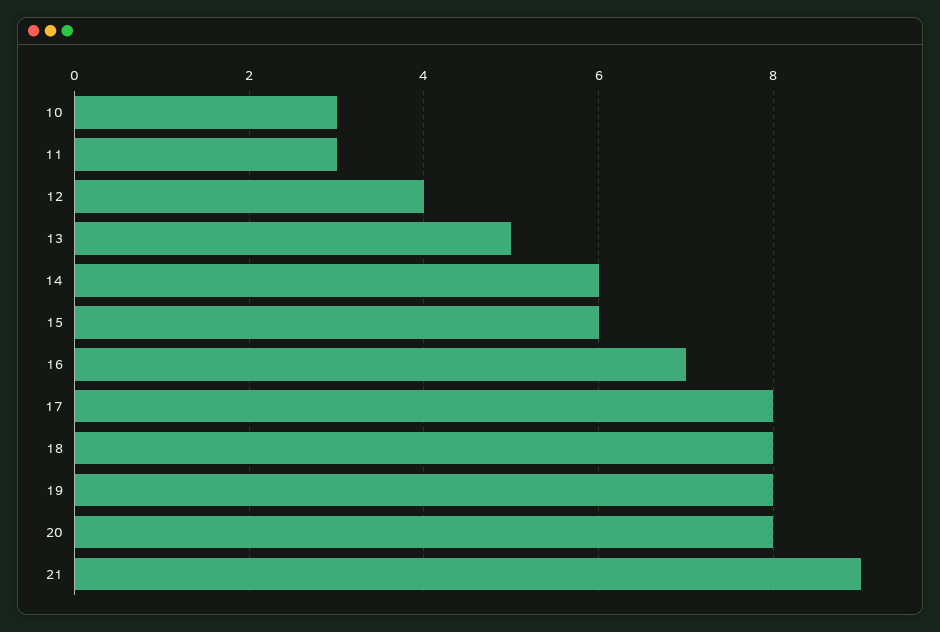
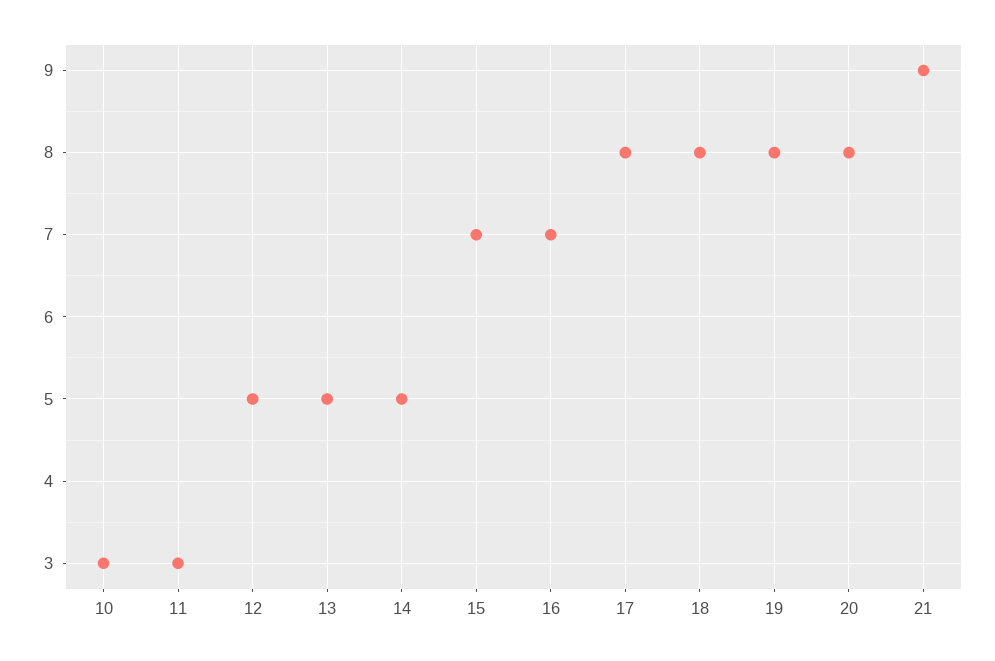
12: 4 -> 5
14: 6 -> 5
15: 6 -> 7

